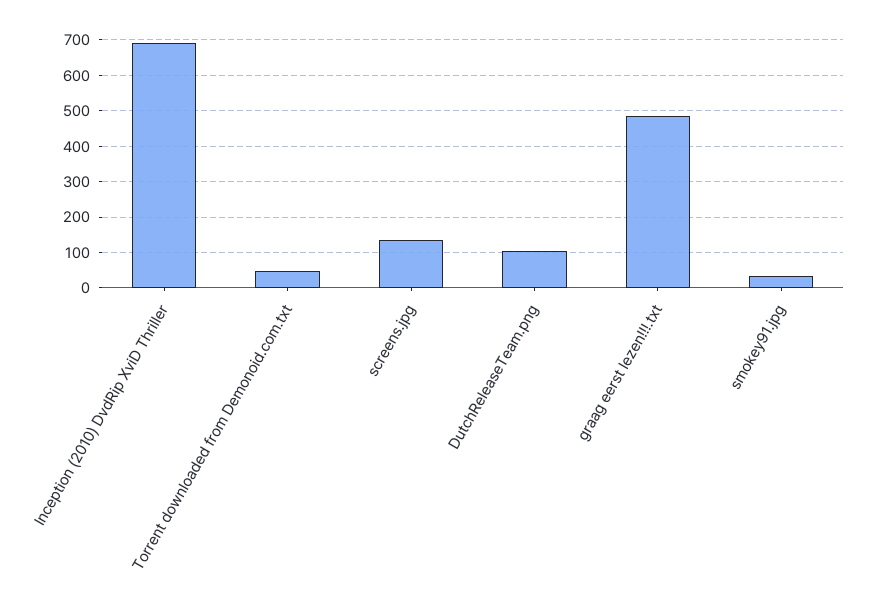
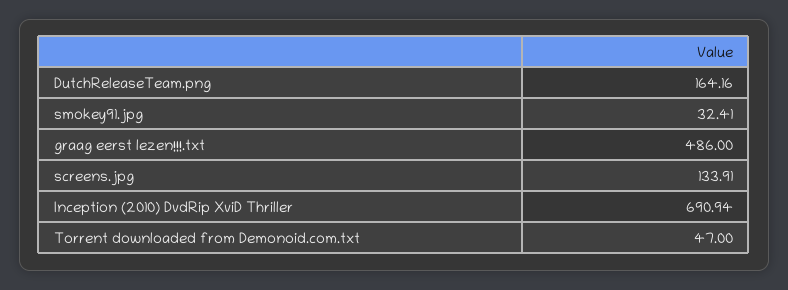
DutchReleaseTeam.png: 100 -> 164.16

